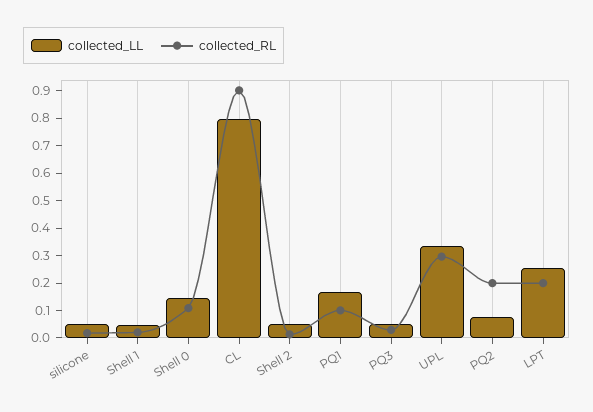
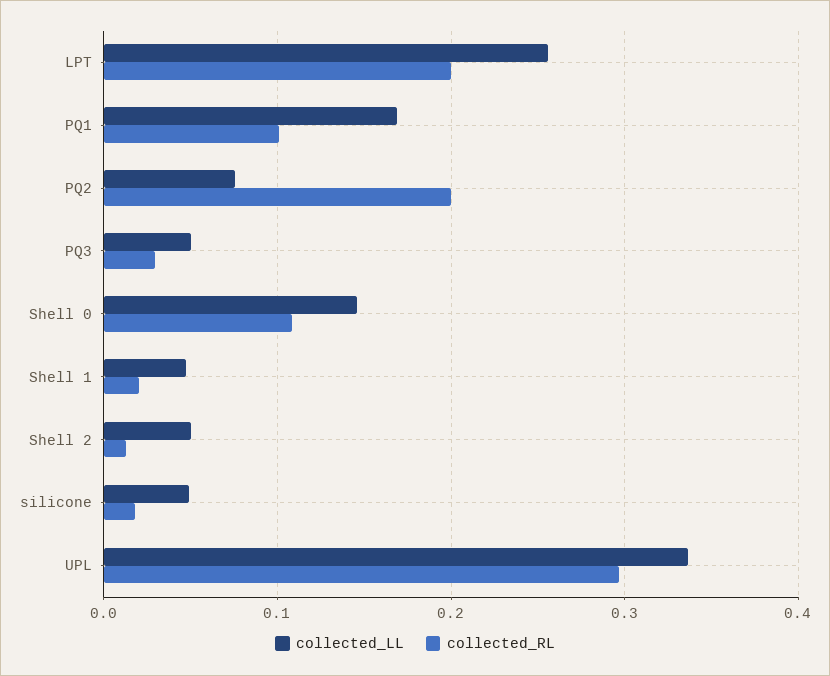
collected_LL, CL: 0.8 -> none
collected_RL, CL: 0.9 -> none

